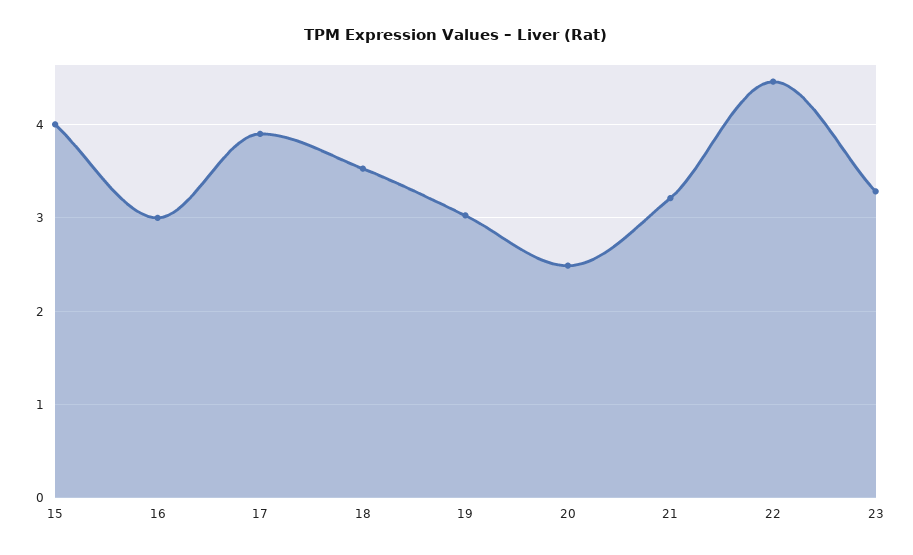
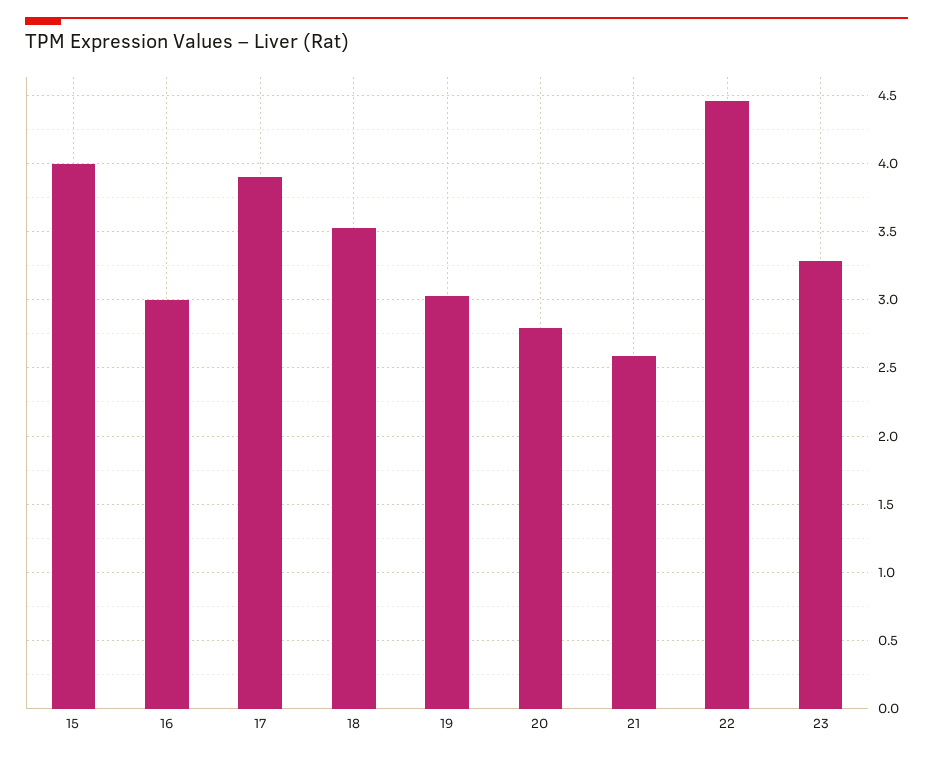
20: 2.5 -> 2.8
21: 3.2 -> 2.6

